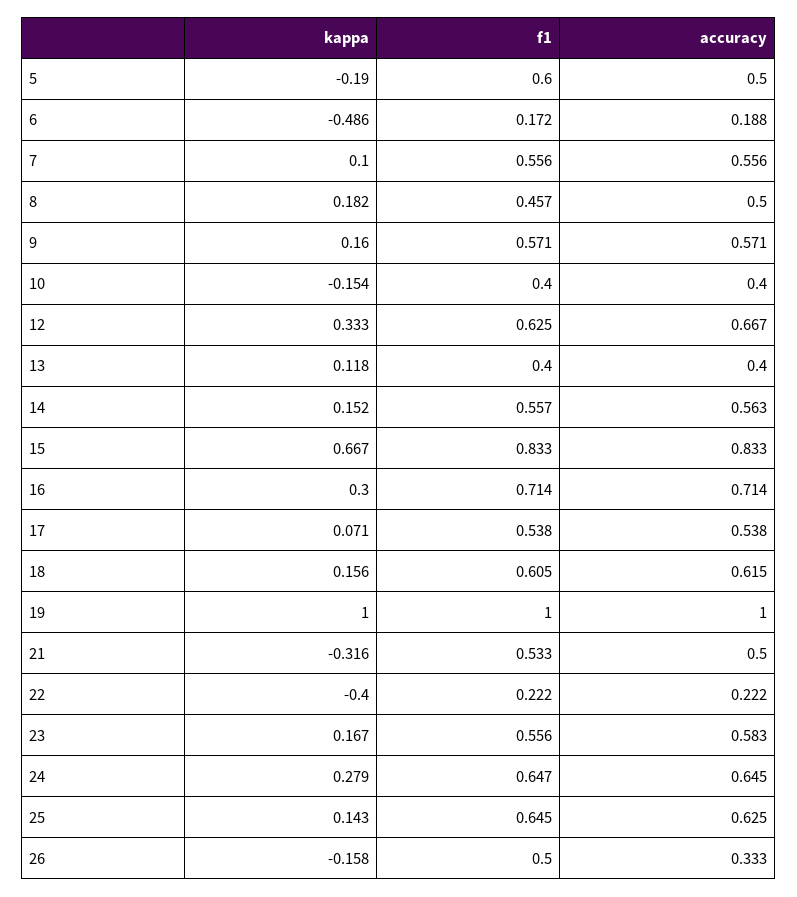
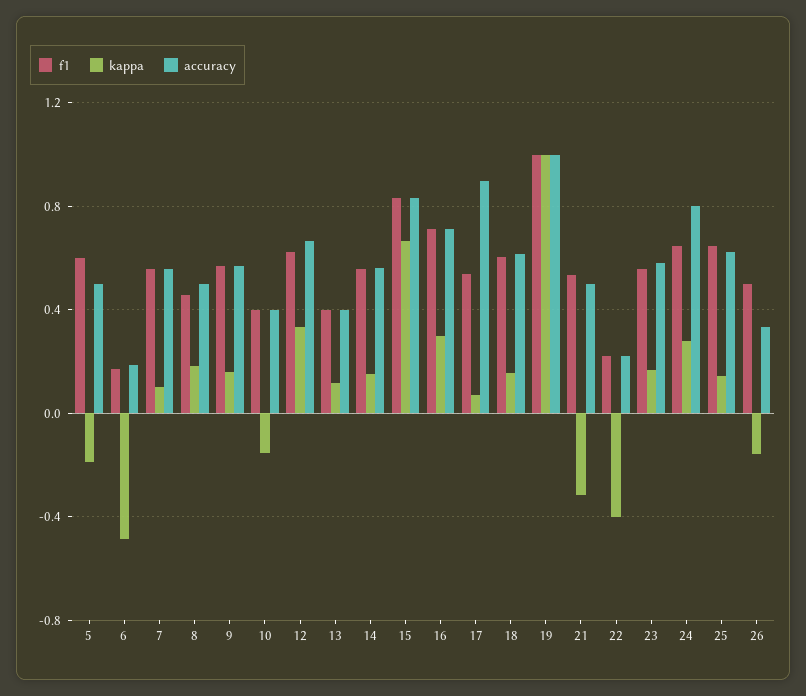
accuracy, 17: 0.538 -> 0.9
accuracy, 24: 0.645 -> 0.8

